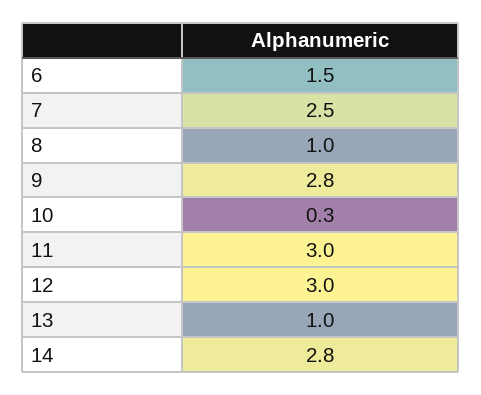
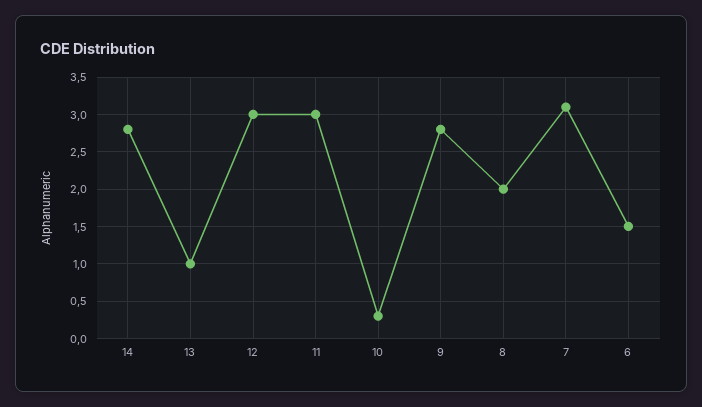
7: 2.5 -> 3.1
8: 1 -> 2

